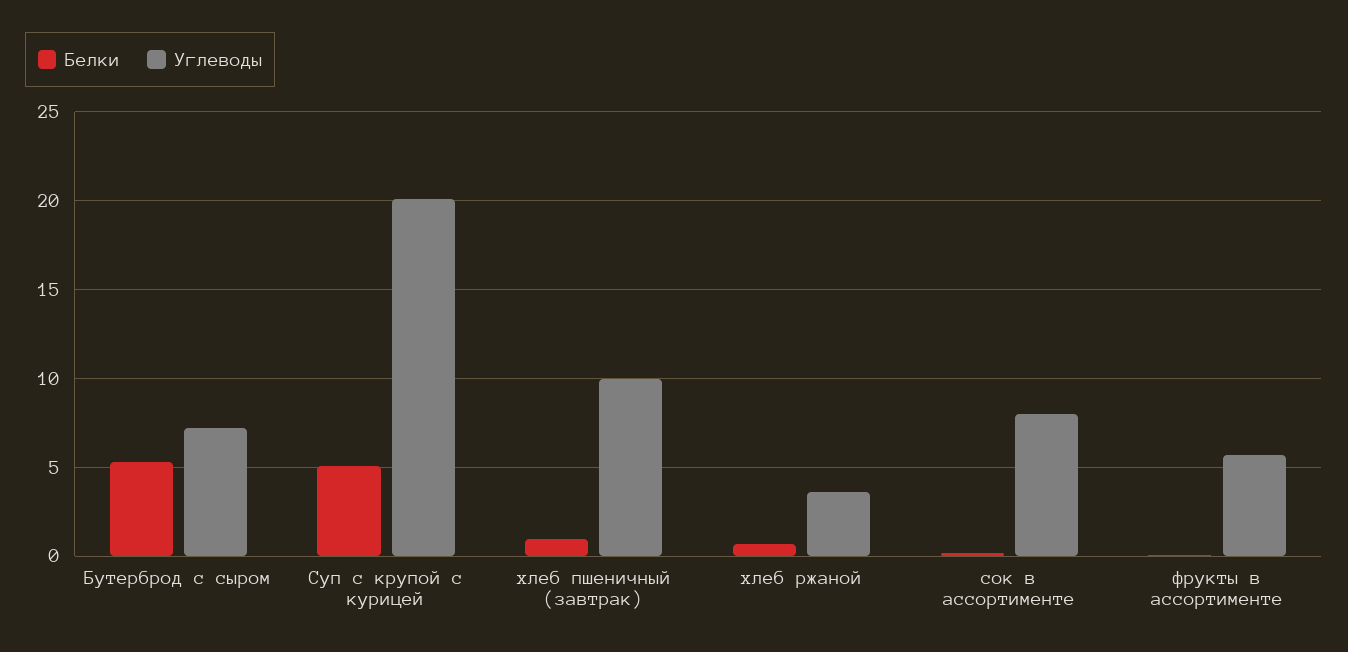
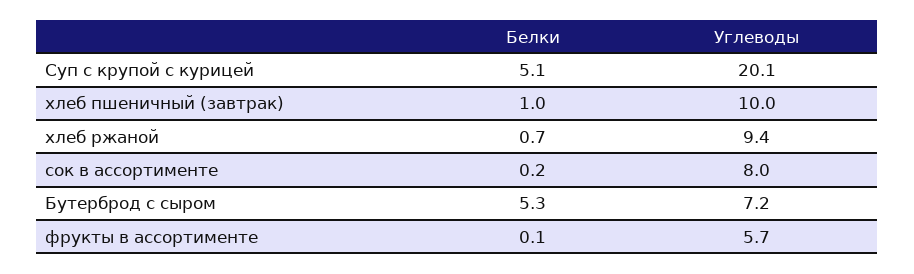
Углеводы, хлеб ржаной: 3.5 -> 9.4

